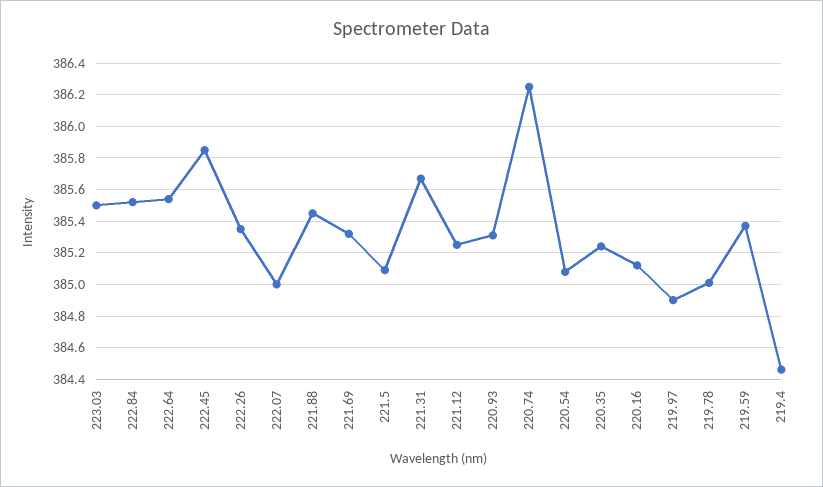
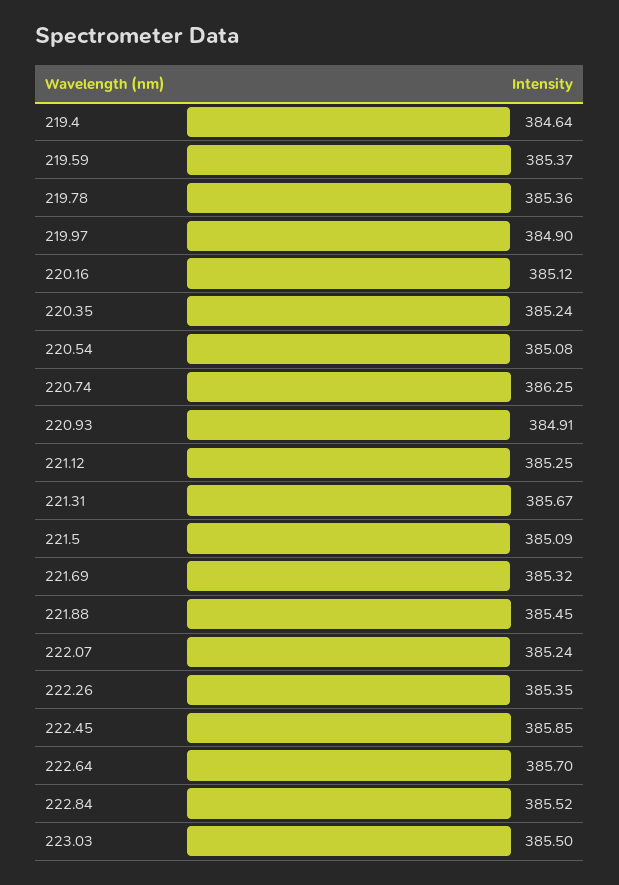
222.64: 385.55 -> 385.7
222.07: 385 -> 385.24
220.93: 385.3 -> 384.91
219.78: 385 -> 385.36
219.4: 384.45 -> 384.64

